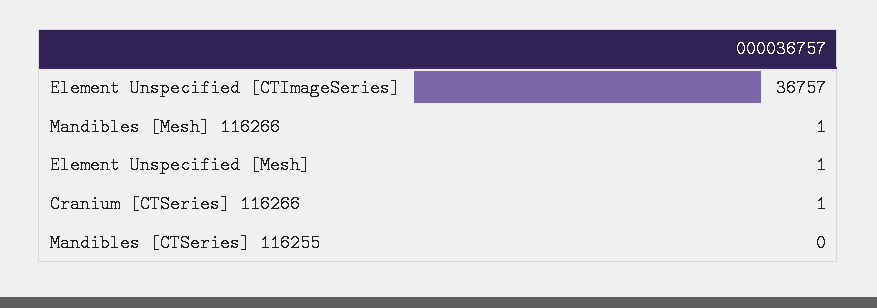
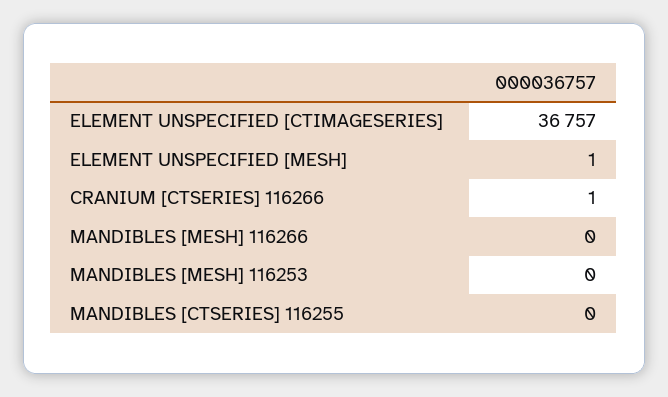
Mandibles [Mesh] 116266: 1 -> 0
MANDIBLES [MESH] 116253: none -> 0

